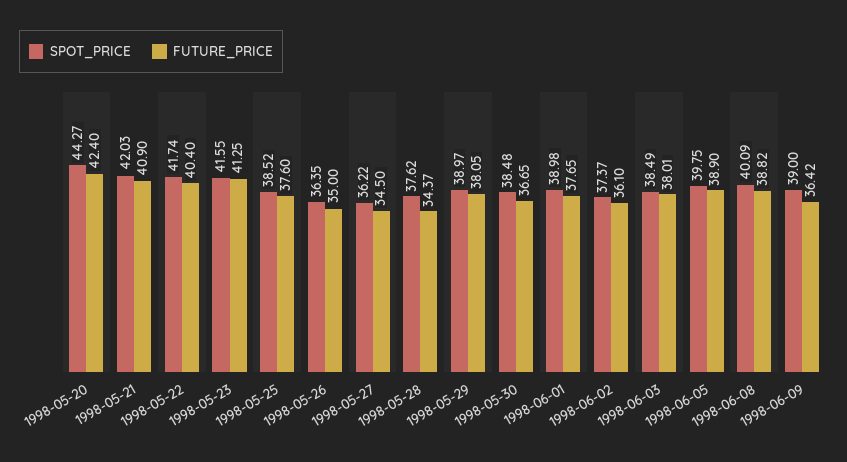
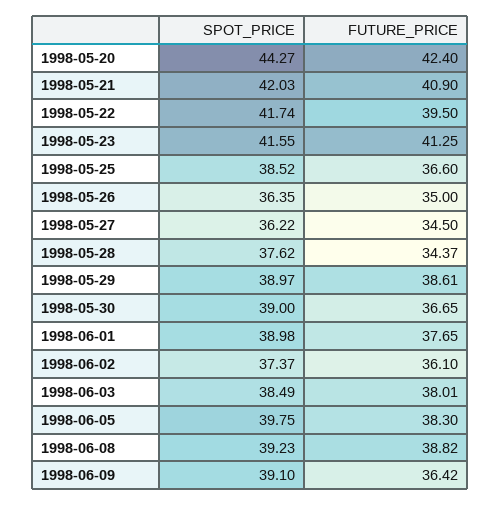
FUTURE_PRICE, 1998-05-22: 40.4 -> 39.5
FUTURE_PRICE, 1998-05-25: 37.6 -> 36.6
FUTURE_PRICE, 1998-05-29: 38.05 -> 38.61
SPOT_PRICE, 1998-05-30: 38.48 -> 39
FUTURE_PRICE, 1998-06-05: 38.9 -> 38.3
SPOT_PRICE, 1998-06-08: 40.09 -> 39.23
SPOT_PRICE, 1998-06-09: 39 -> 39.1

